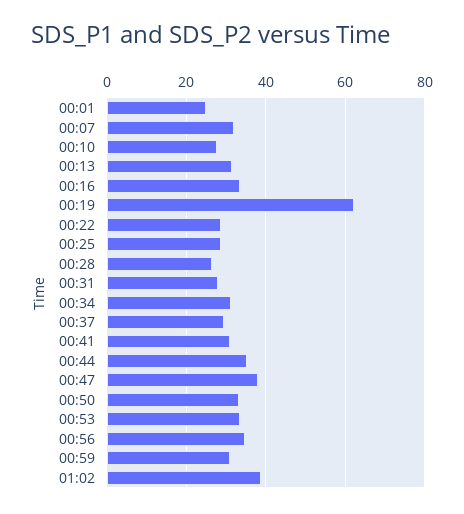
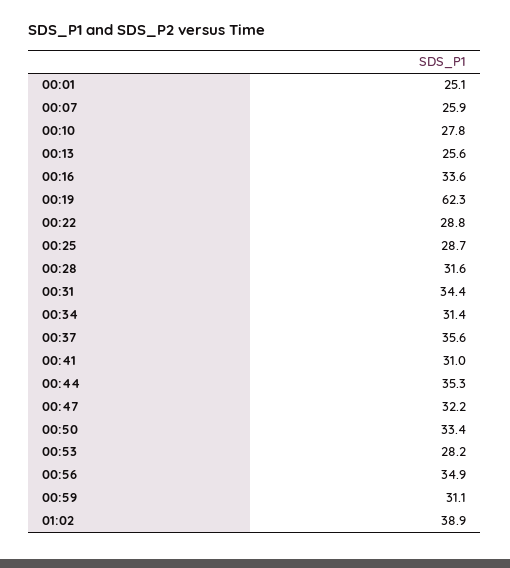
00:07: 32 -> 25.9
00:13: 32 -> 25.6
00:28: 26 -> 31.6
00:31: 28 -> 34.4
00:37: 30 -> 35.6
00:47: 38 -> 32.2
00:53: 34 -> 28.2

